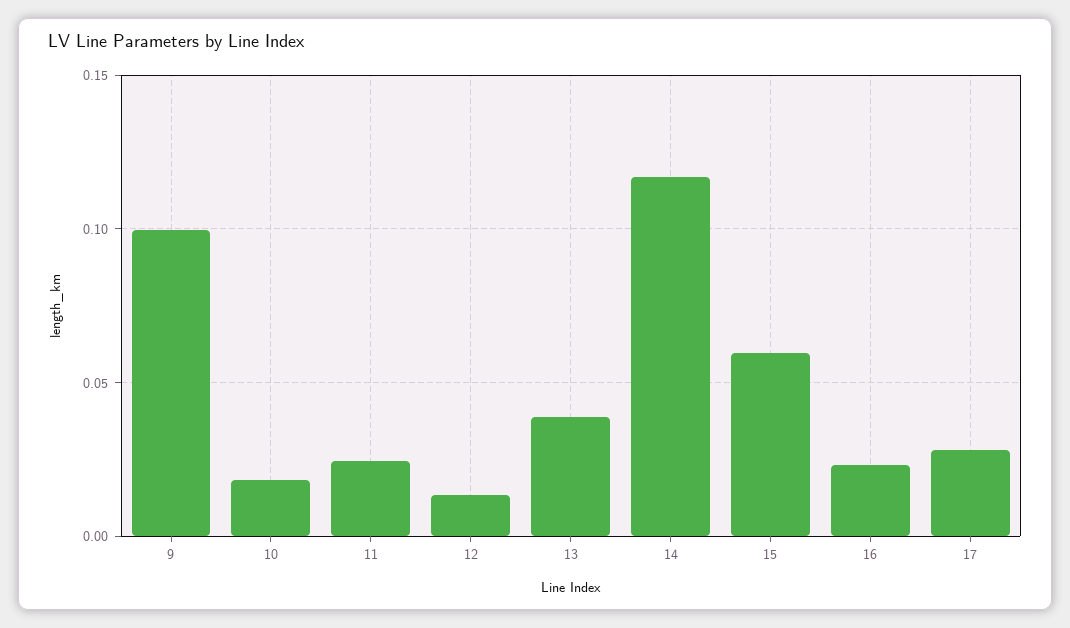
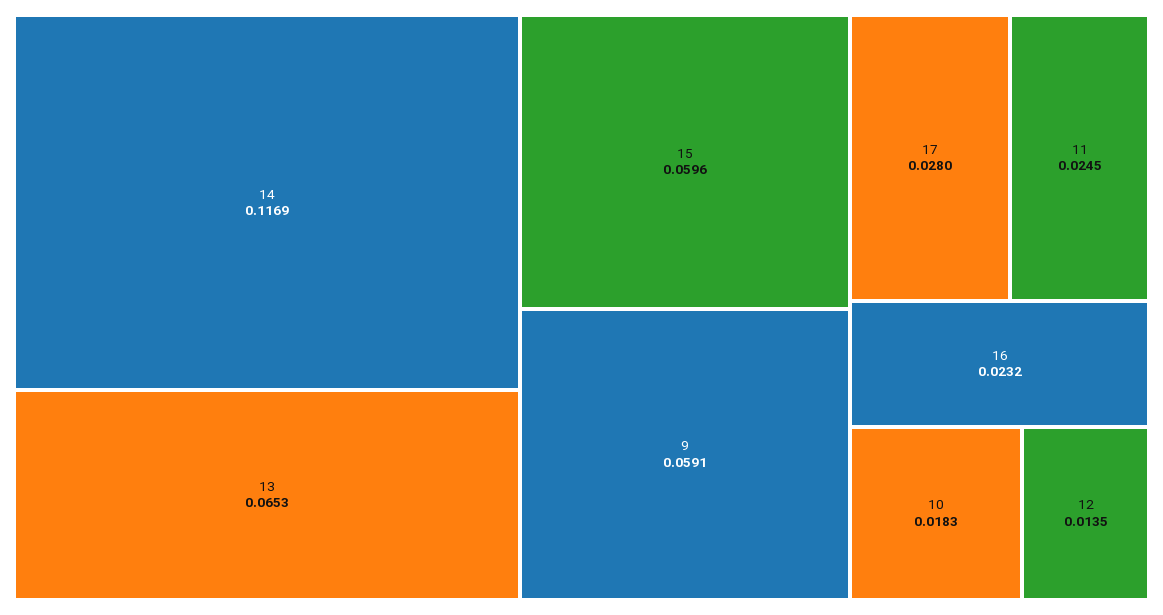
9: 0.1 -> 0.0591
13: 0.04 -> 0.0653

